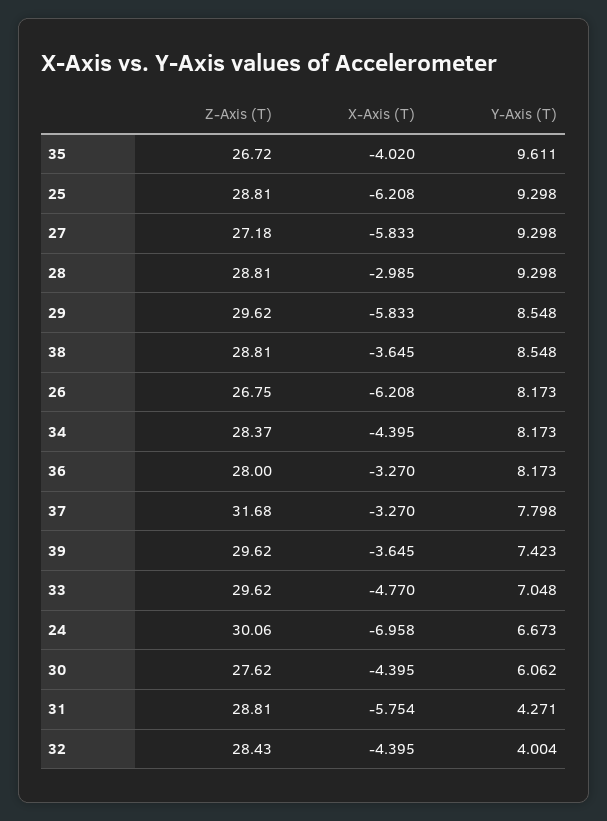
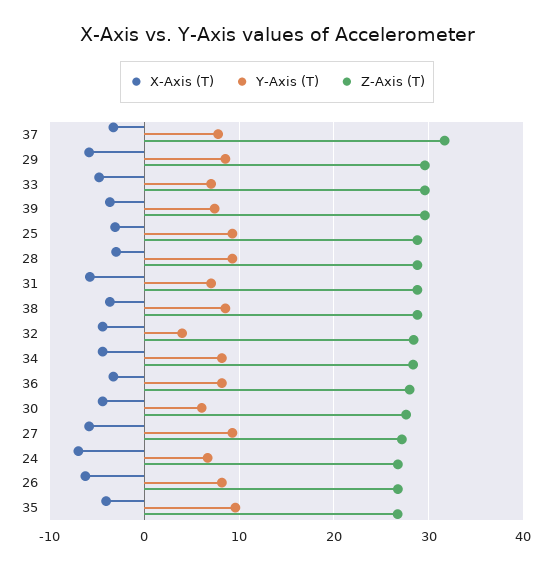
X-Axis (T), 25: -6.208 -> -3
Z-Axis (T), 24: 30.06 -> 27
Y-Axis (T), 31: 4.271 -> 7

